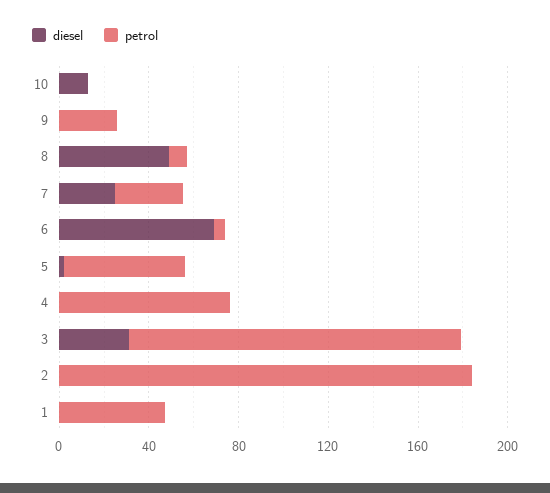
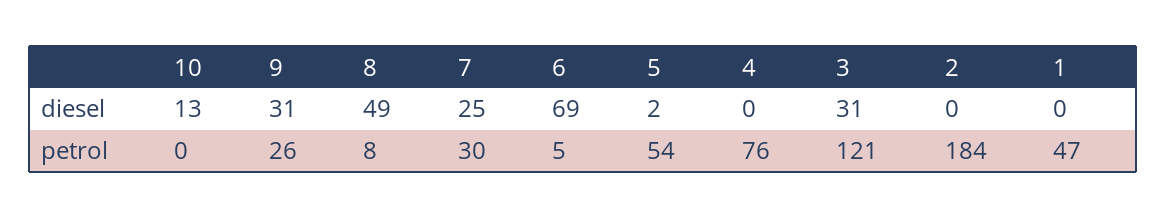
diesel, 9: 0 -> 31
petrol, 3: 150 -> 121

